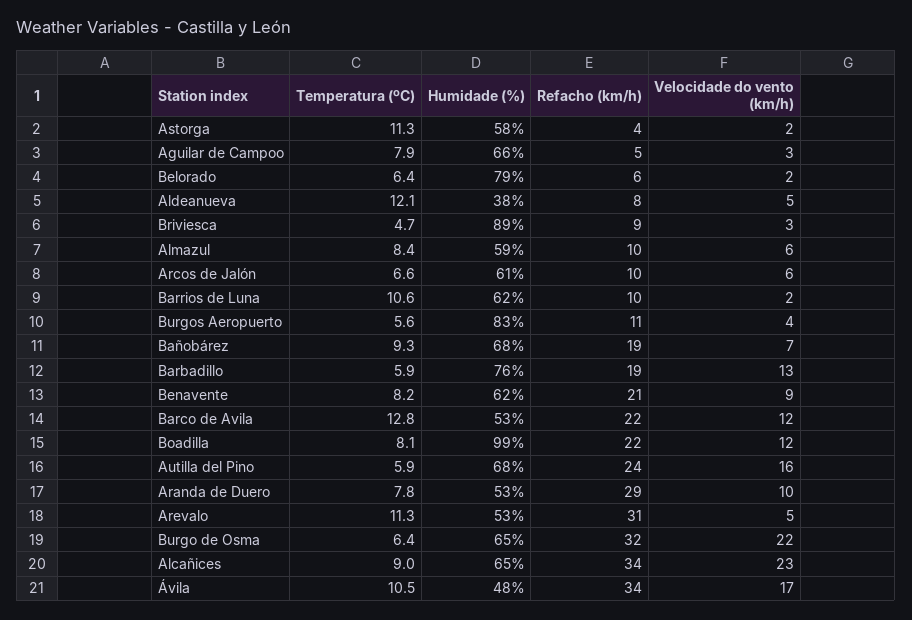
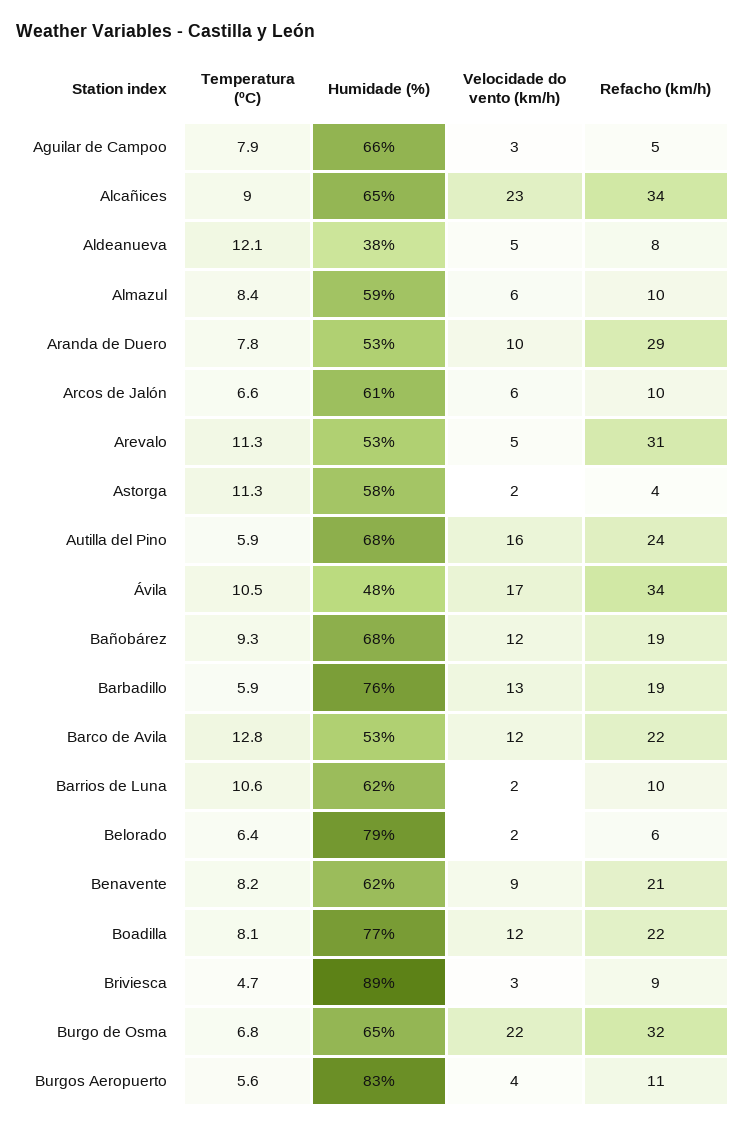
Velocidade do vento (km/h), Bañobárez: 7 -> 12
Humidade (%), Boadilla: 99 -> 77
Temperatura (ºC), Burgo de Osma: 6.4 -> 6.8

